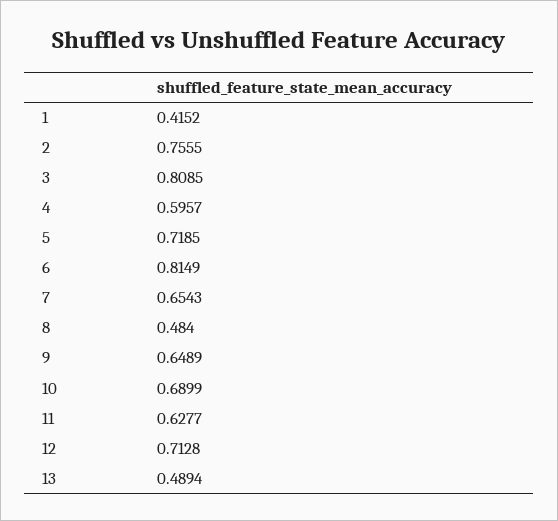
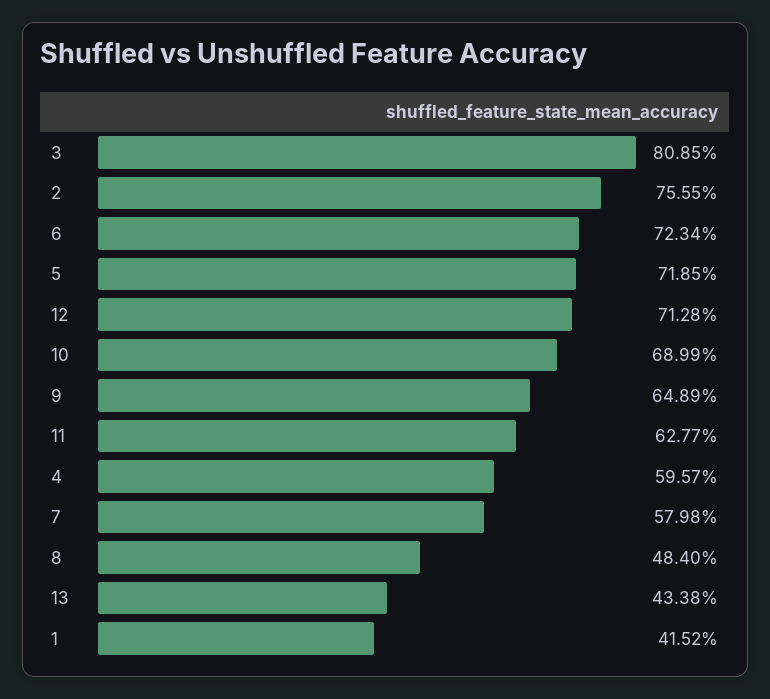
6: 0.8149 -> 0.7234
7: 0.6543 -> 0.5798
13: 0.4894 -> 0.4338

